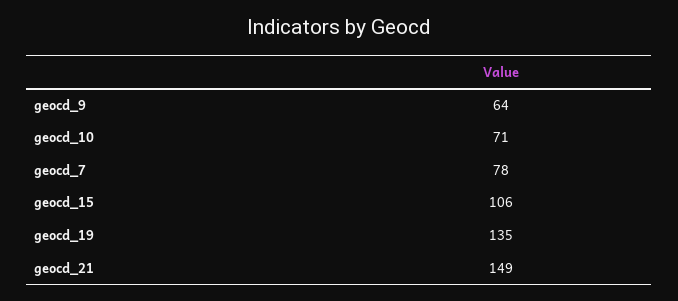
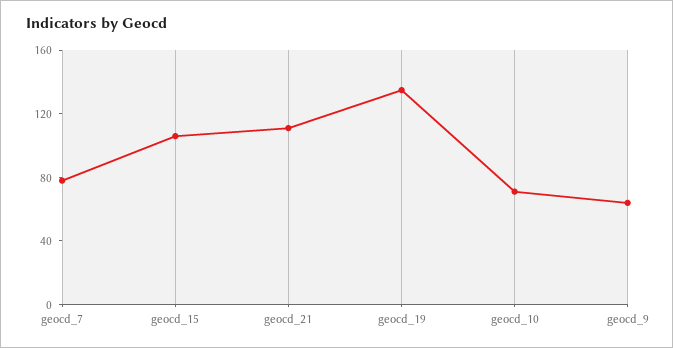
geocd_21: 149 -> 110

